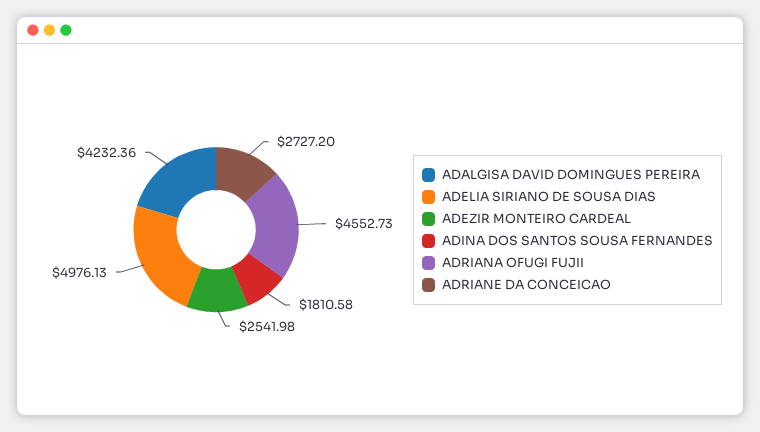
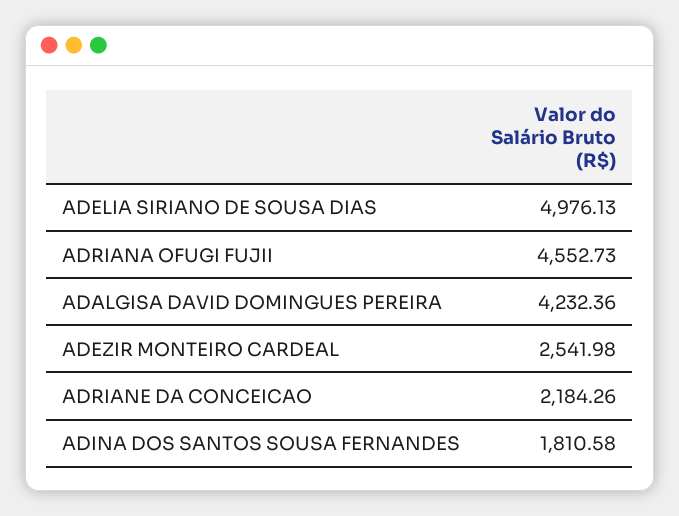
ADRIANE DA CONCEICAO: 2727.2 -> 2184.26

